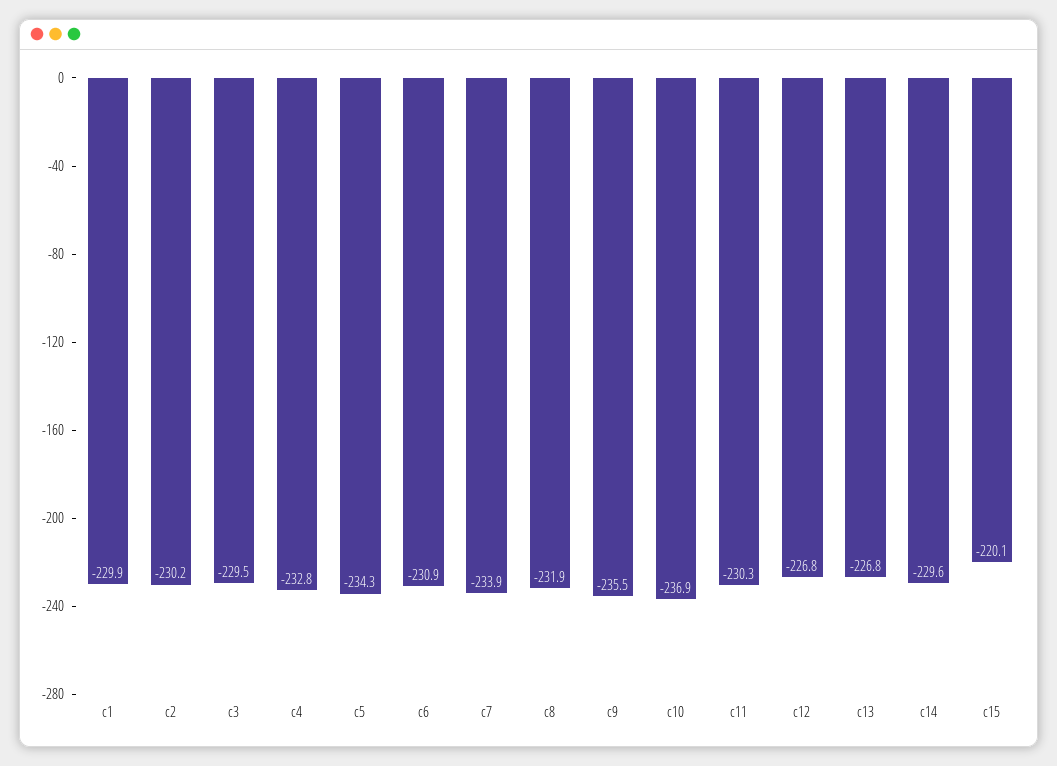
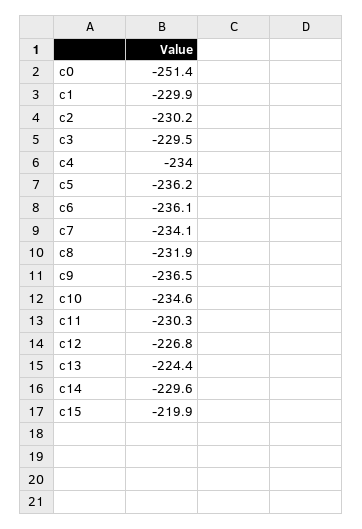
c4: -232.8 -> -234
c5: -234.3 -> -236.2
c6: -230.9 -> -236.1
c7: -233.9 -> -234.1
c9: -235.5 -> -236.5
c10: -236.9 -> -234.6
c13: -226.8 -> -224.4
c15: -220.1 -> -219.9
c0: none -> -251.4

